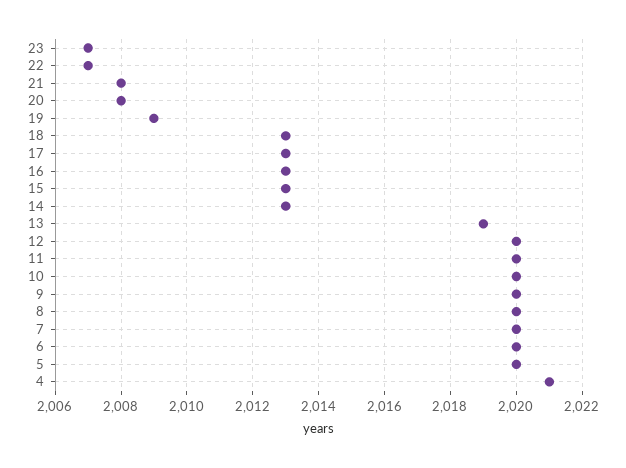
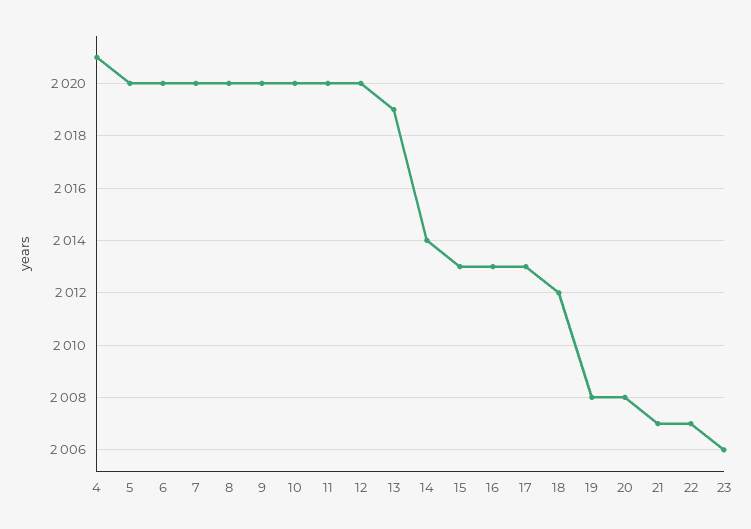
23: 2007 -> 2006
21: 2008 -> 2007
19: 2009 -> 2008
18: 2013 -> 2012
14: 2013 -> 2014

